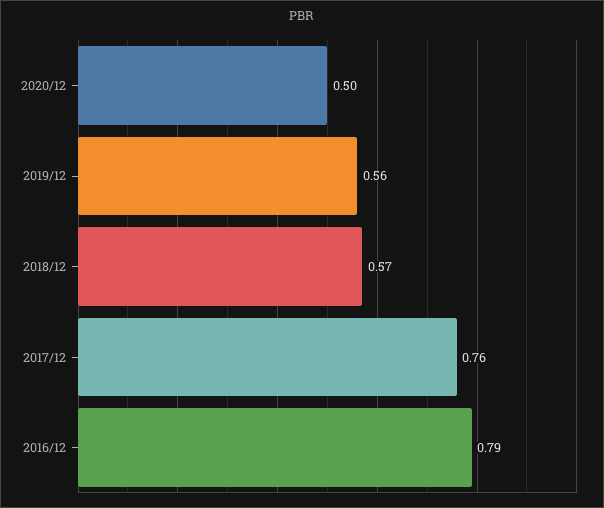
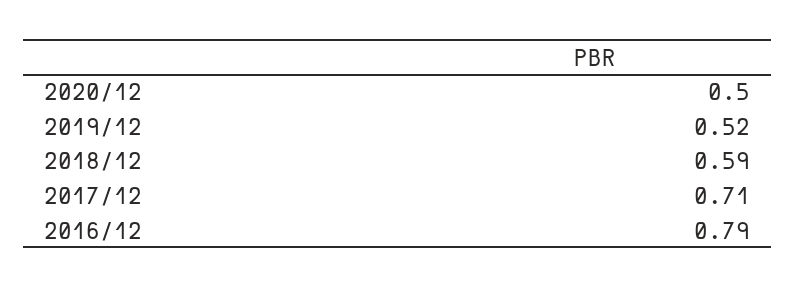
2019/12: 0.56 -> 0.52
2018/12: 0.57 -> 0.59
2017/12: 0.76 -> 0.71

